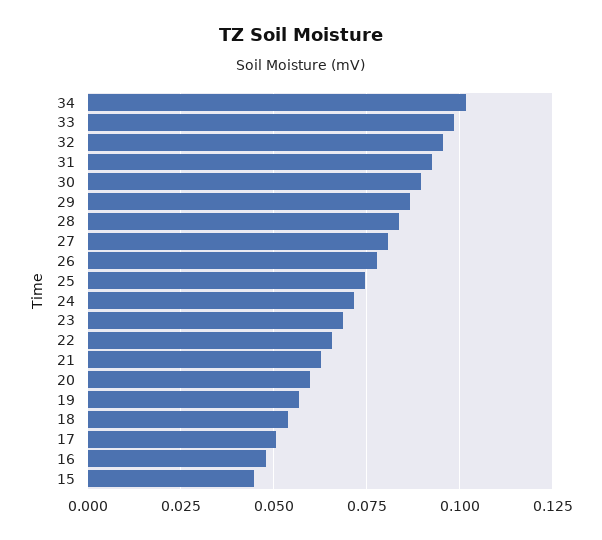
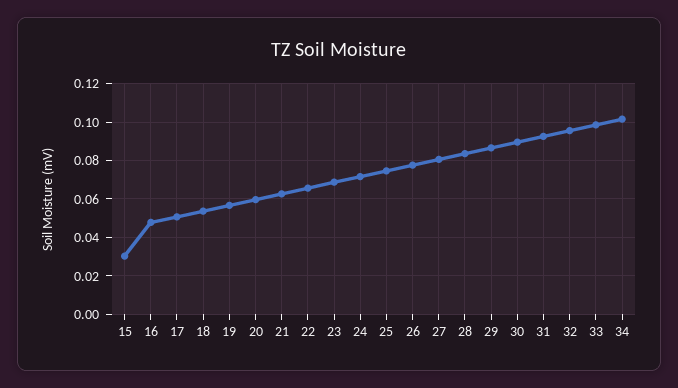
15: 0.045 -> 0.03

